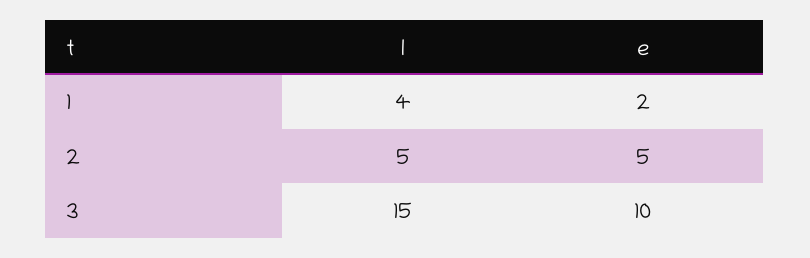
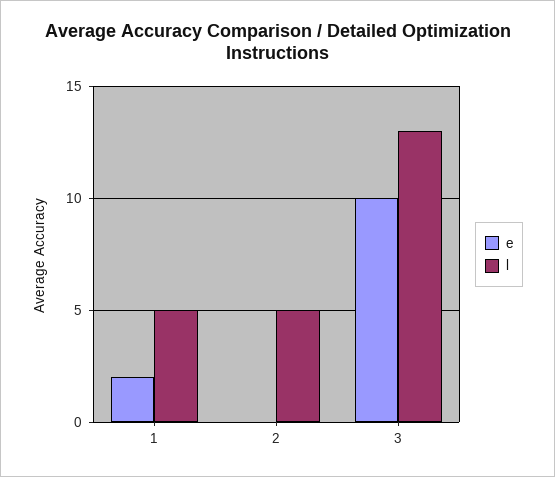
l, 1: 4 -> 5
e, 2: 5 -> 0
l, 3: 15 -> 13

